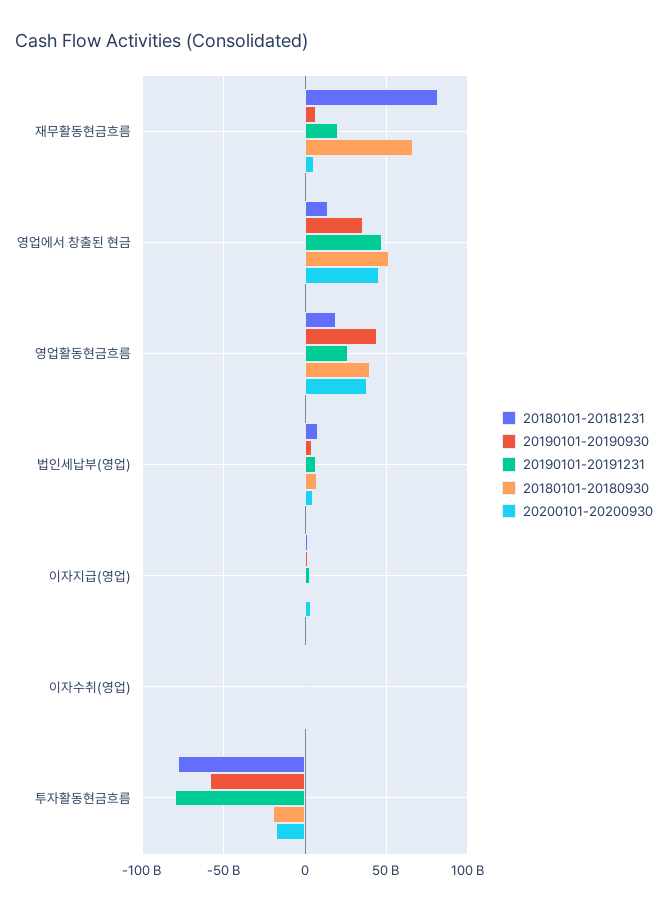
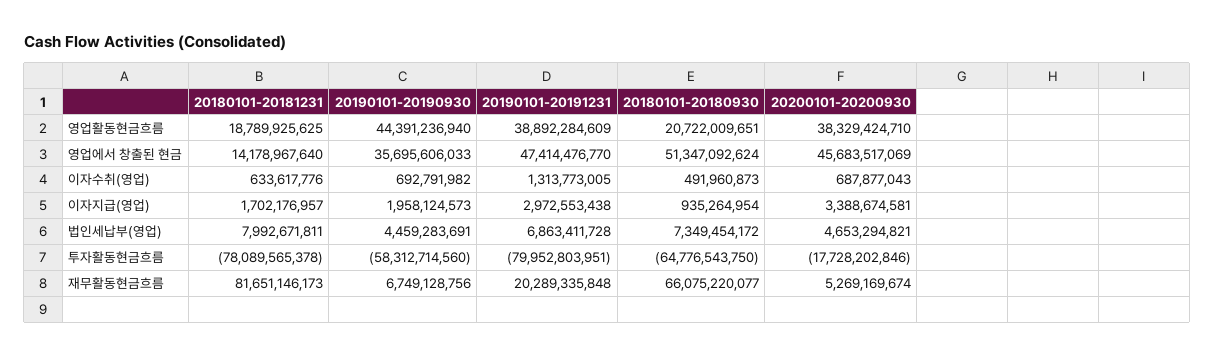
20190101-20191231, 영업활동현금흐름: 25000000000 -> 38892284609
20180101-20180930, 영업활동현금흐름: 40000000000 -> 20722009651
20180101-20180930, 투자활동현금흐름: -20000000000 -> -64776543750

